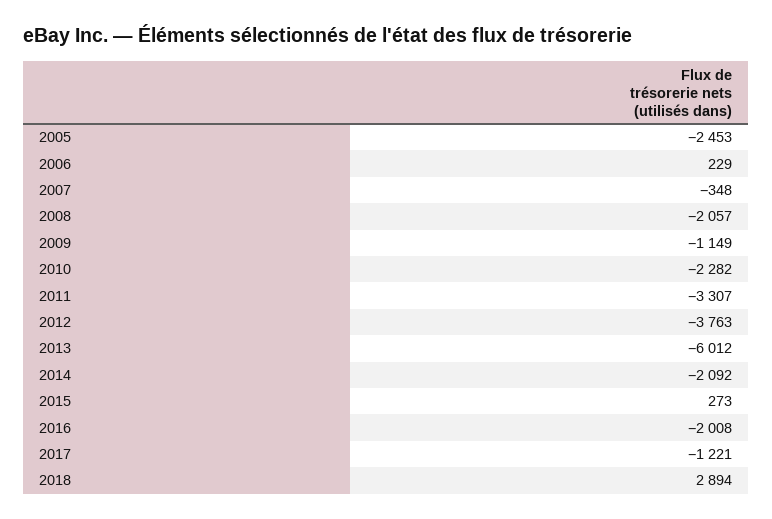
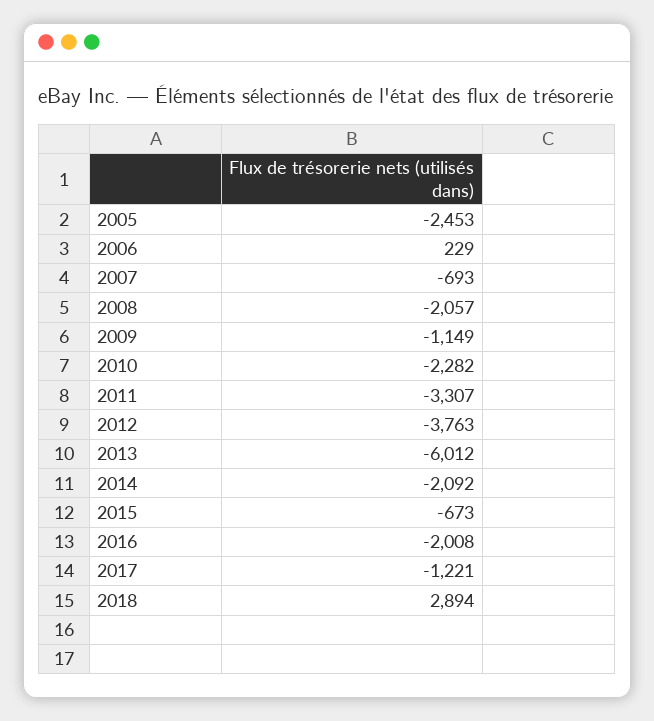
2007: -348 -> -693
2015: 273 -> -673

